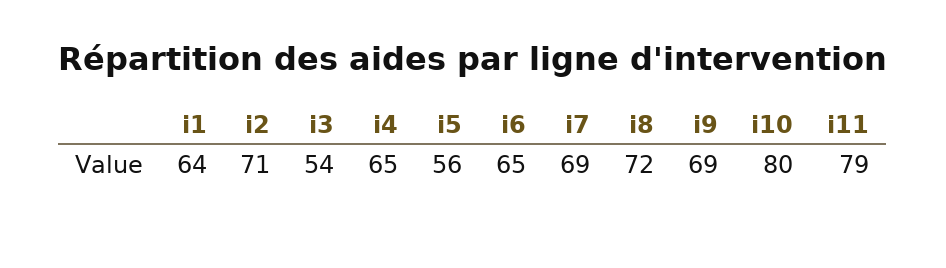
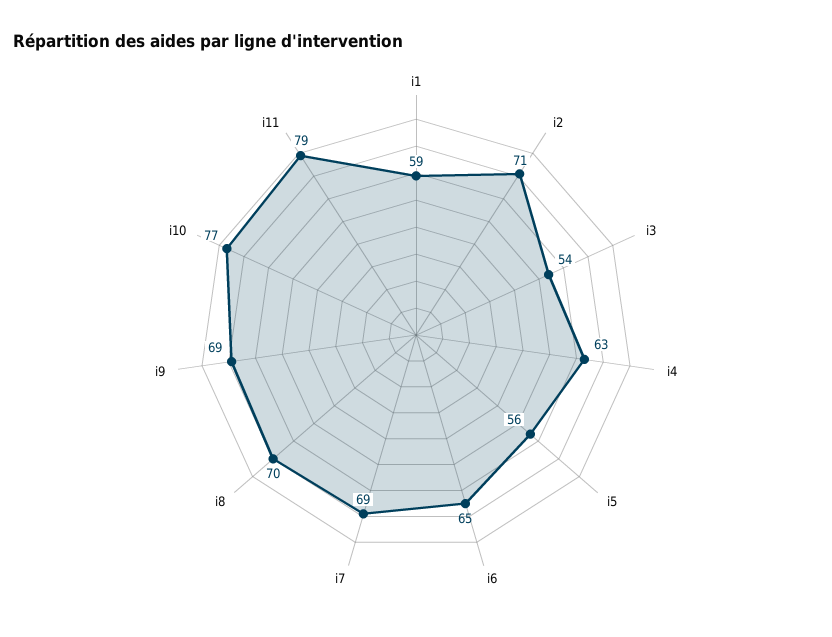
i1: 64 -> 59
i4: 65 -> 63
i8: 72 -> 70
i10: 80 -> 77

